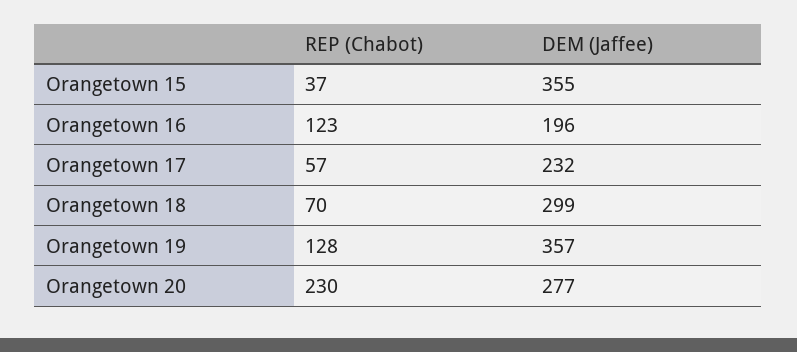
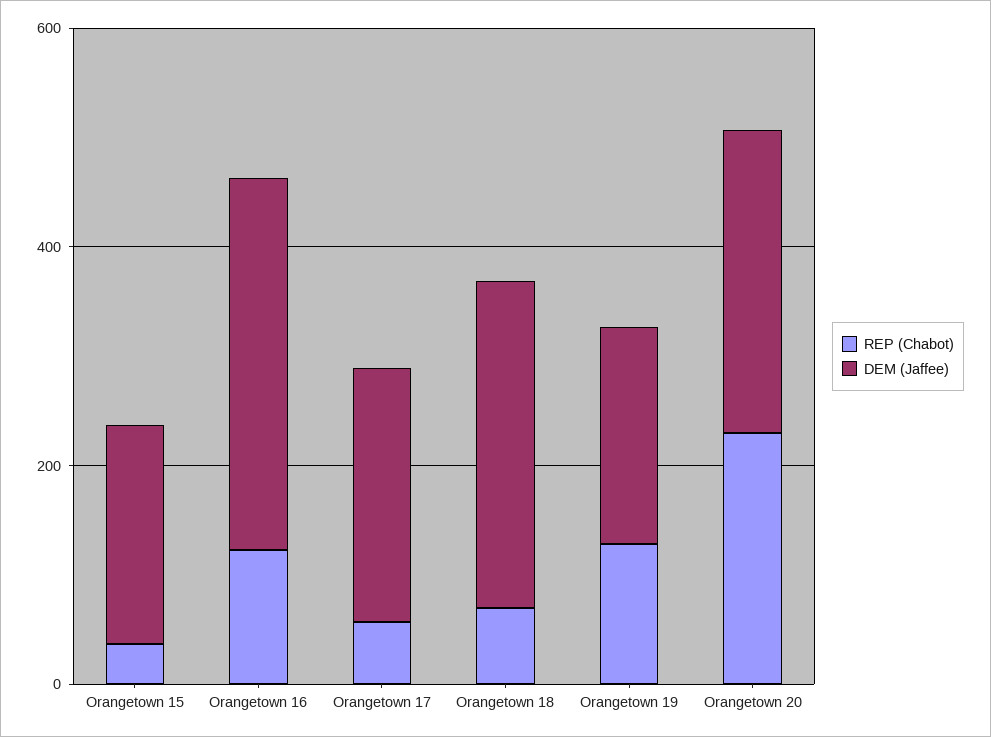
DEM (Jaffee), Orangetown 15: 355 -> 200
DEM (Jaffee), Orangetown 16: 196 -> 350
DEM (Jaffee), Orangetown 19: 357 -> 200

